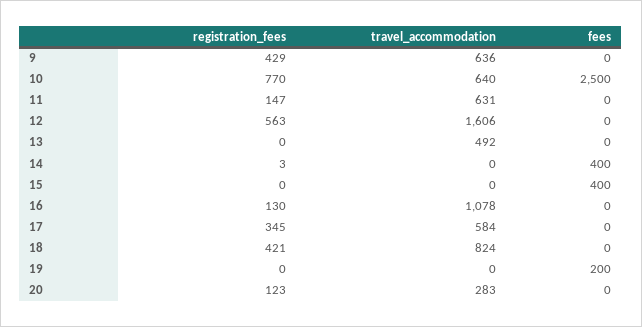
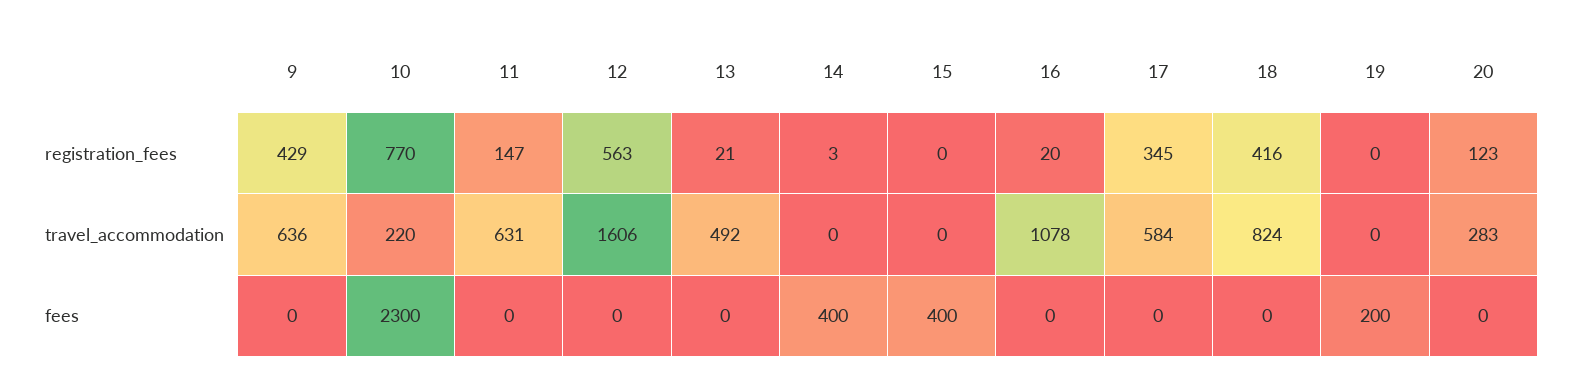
travel_accommodation, 10: 640 -> 220
fees, 10: 2500 -> 2300
registration_fees, 13: 0 -> 21
registration_fees, 16: 130 -> 20
registration_fees, 18: 421 -> 416

